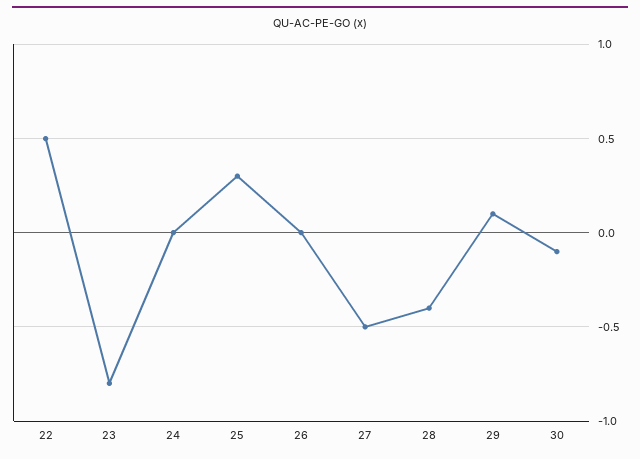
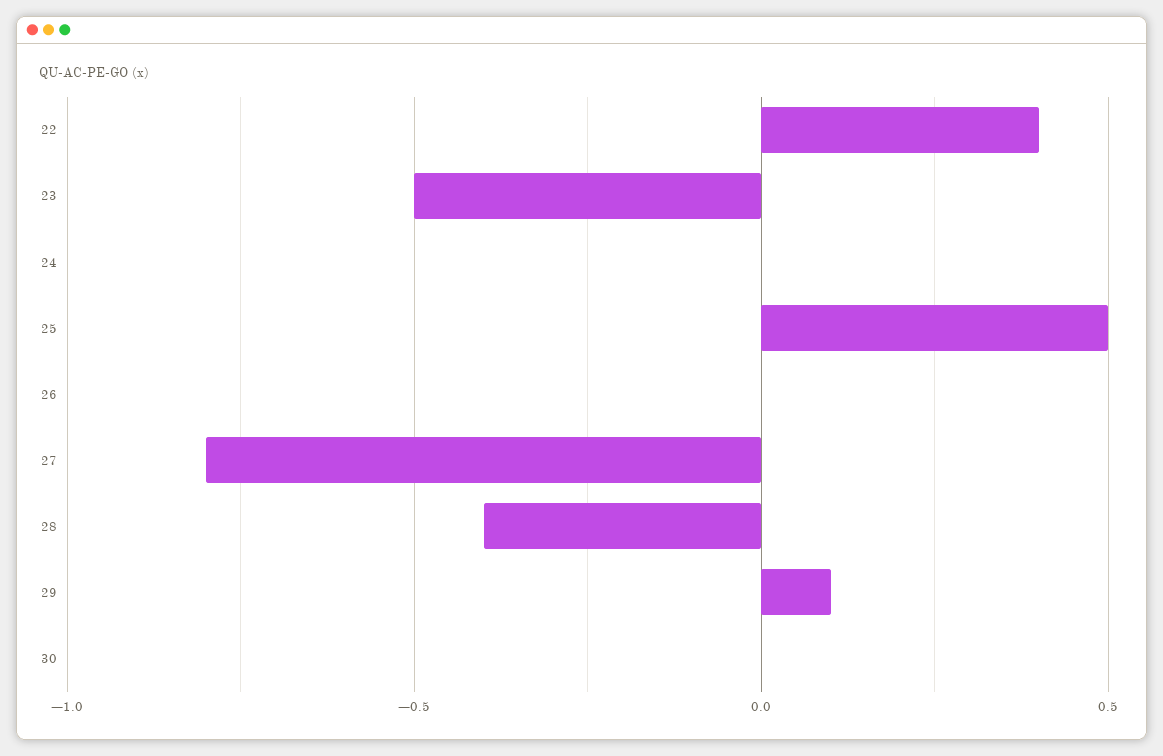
22: 0.5 -> 0.4
23: -0.8 -> -0.5
25: 0.3 -> 0.5
27: -0.5 -> -0.8
30: -0.1 -> 0

